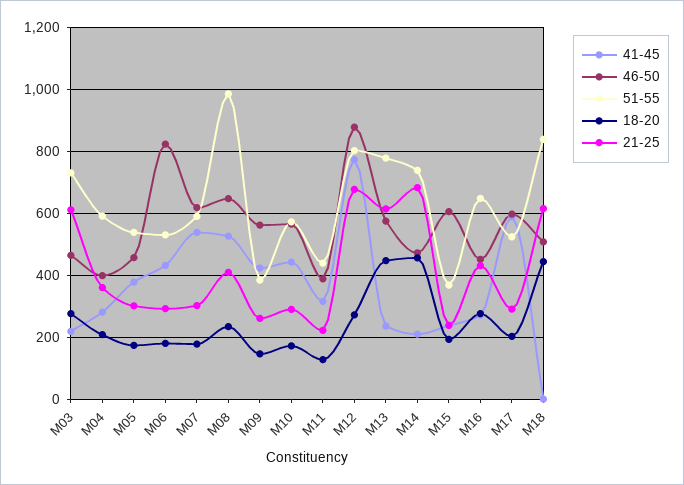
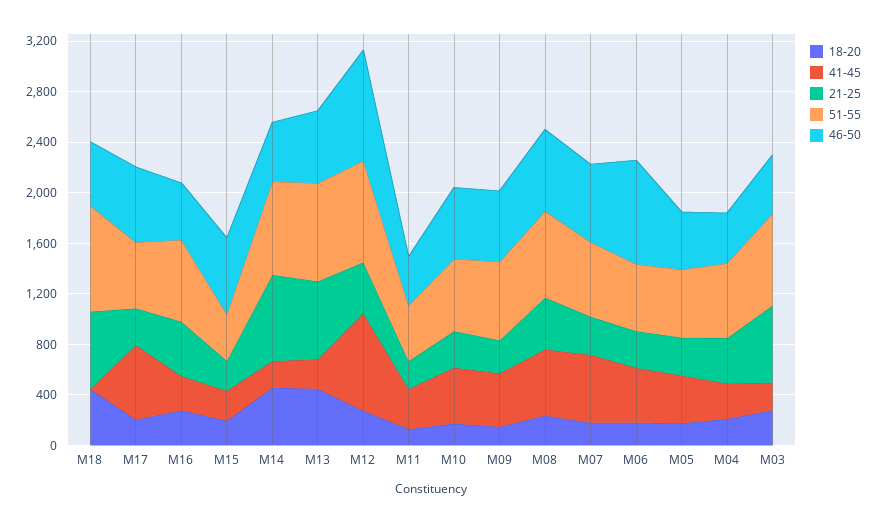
51-55, M08: 980 -> 700
51-55, M09: 380 -> 600
21-25, M12: 680 -> 400

